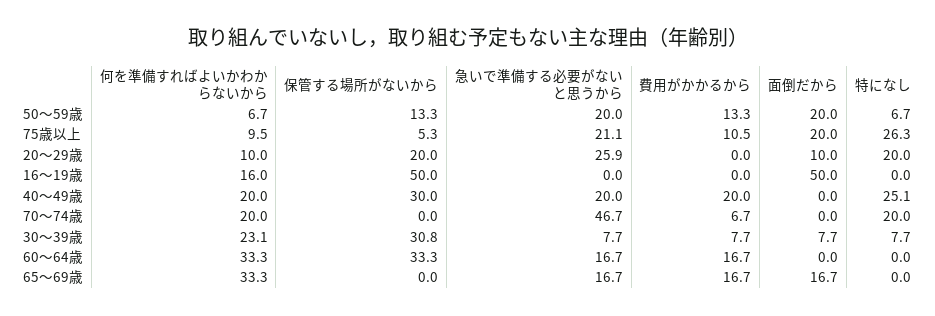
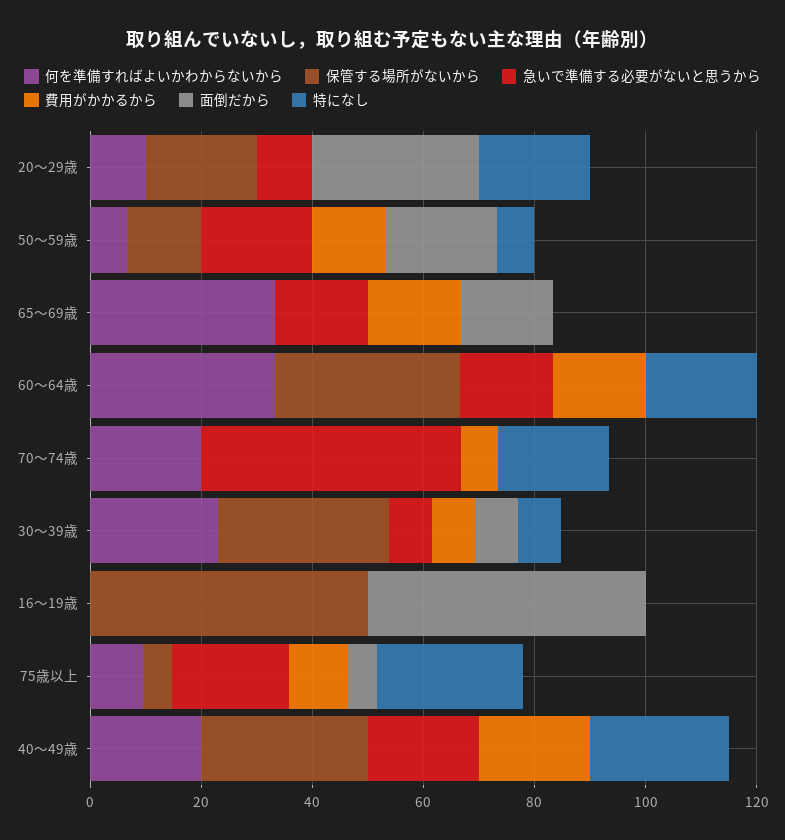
面倒だから, 75歳以上: 20 -> 5
急いで準備する必要がないと思うから, 20～29歳: 25.9 -> 10
面倒だから, 20～29歳: 10 -> 30
何を準備すればよいかわからないから, 16～19歳: 16 -> 0
特になし, 60～64歳: 0 -> 20

